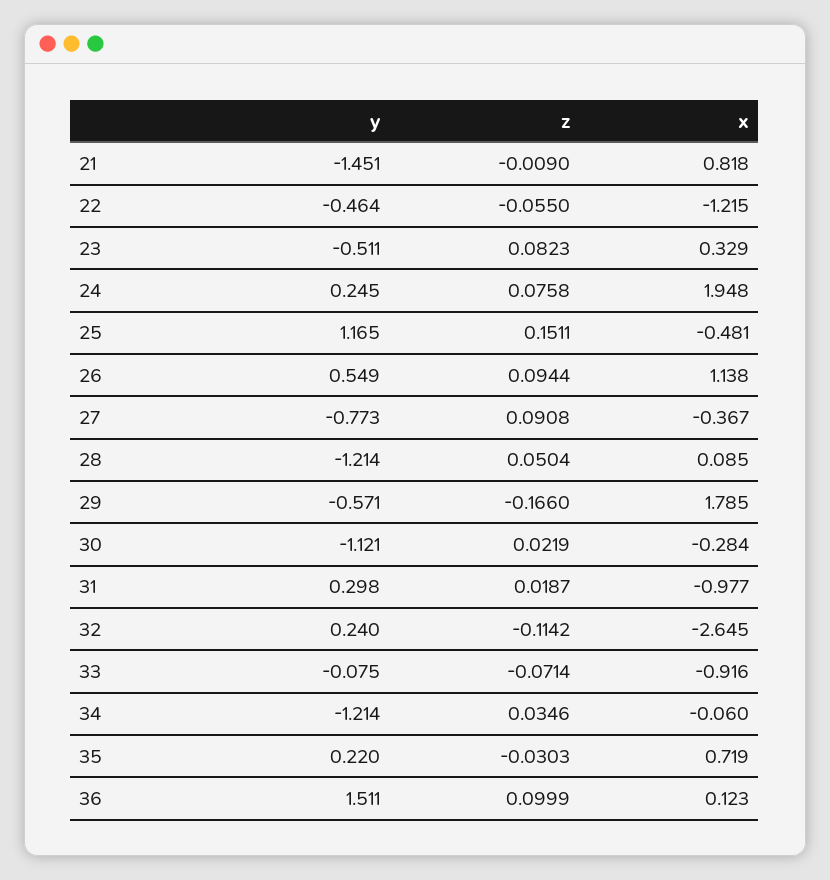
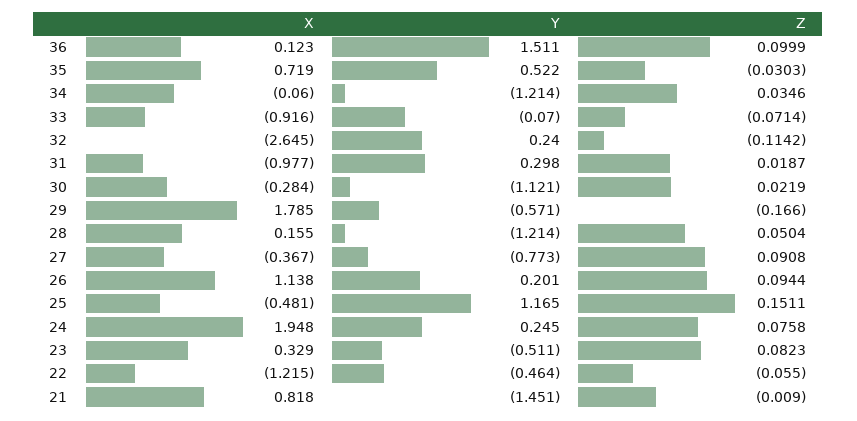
y, 26: 0.549 -> 0.201
x, 28: 0.085 -> 0.155
y, 33: -0.075 -> -0.07
y, 35: 0.22 -> 0.522

